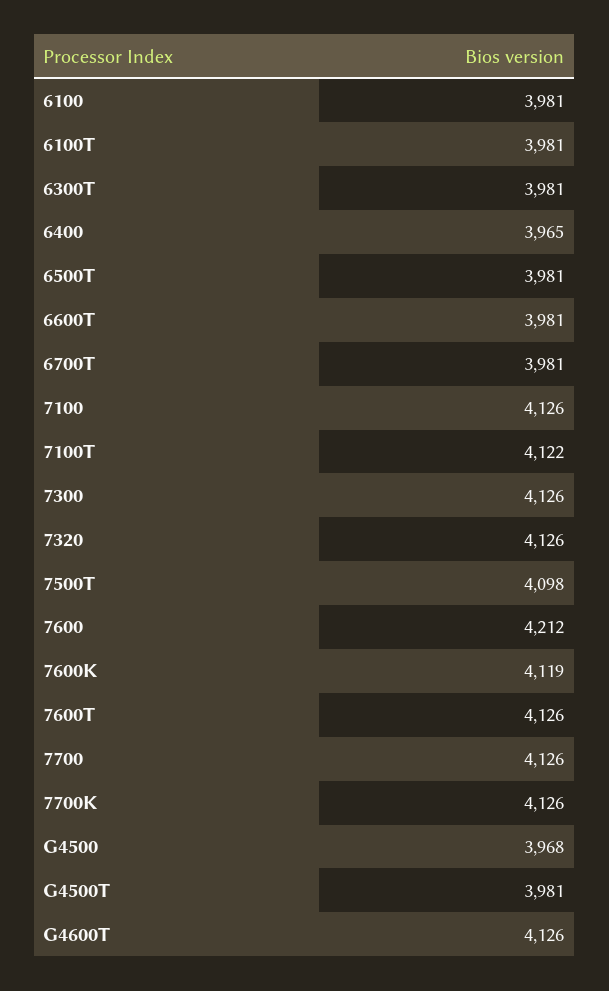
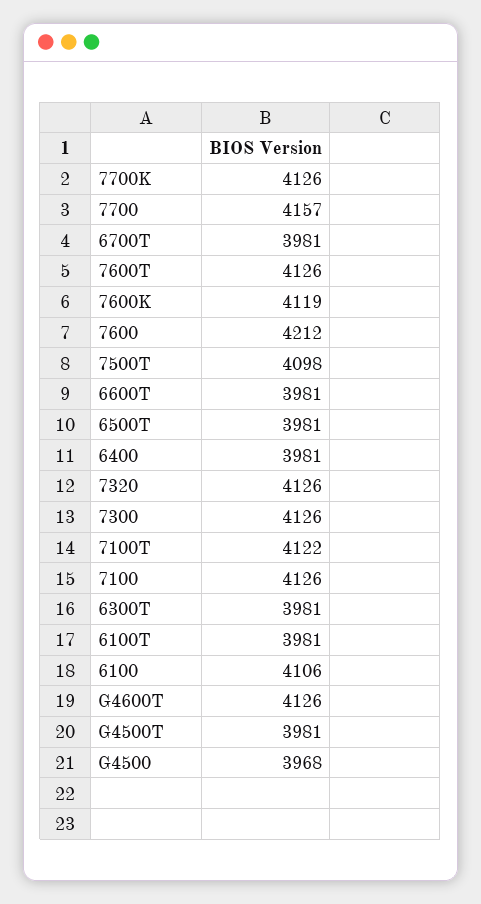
6100: 3981 -> 4106
6400: 3965 -> 3981
7700: 4126 -> 4157

